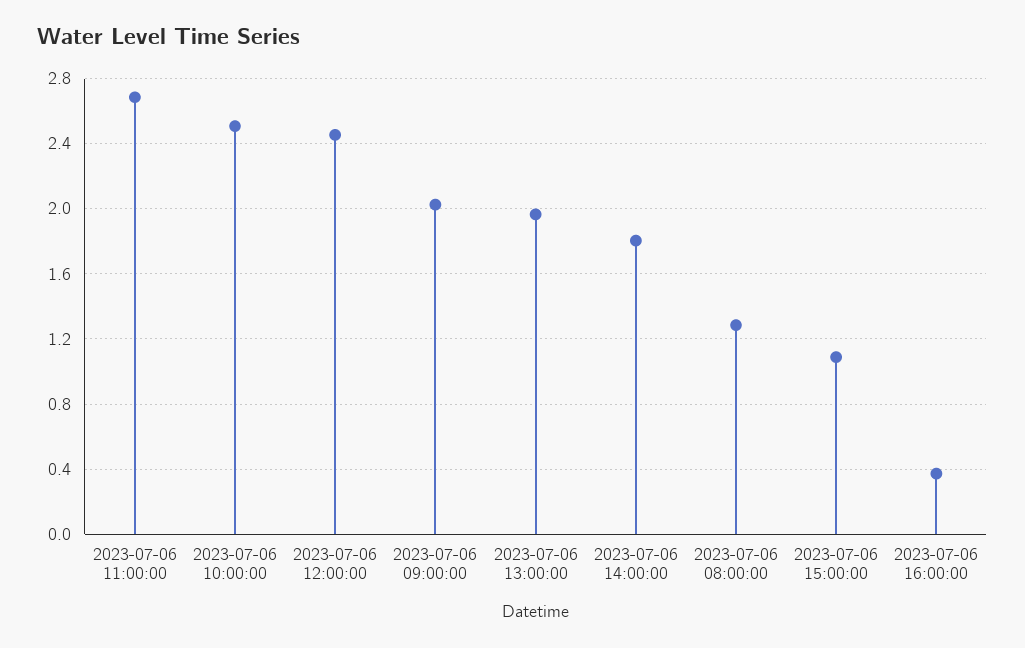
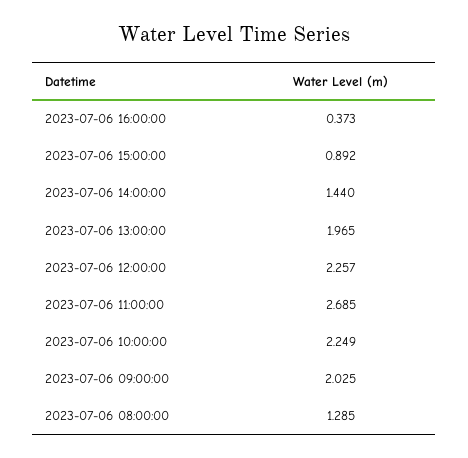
2023-07-06 10:00:00: 2.5 -> 2.249
2023-07-06 12:00:00: 2.45 -> 2.257
2023-07-06 14:00:00: 1.8 -> 1.44
2023-07-06 15:00:00: 1.1 -> 0.892

